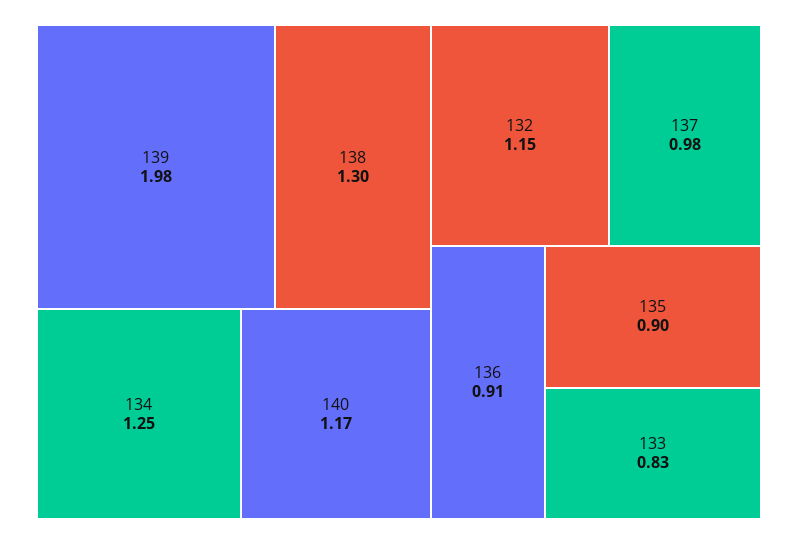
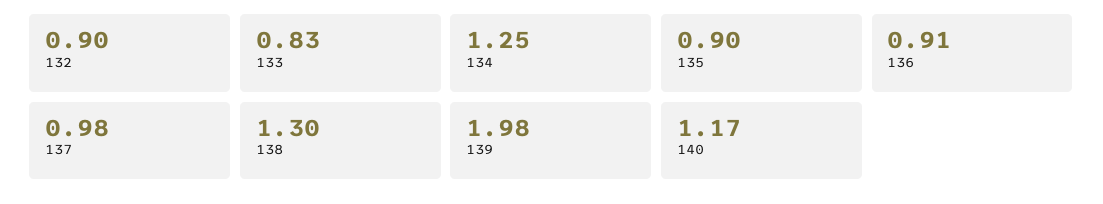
132: 1.15 -> 0.9

